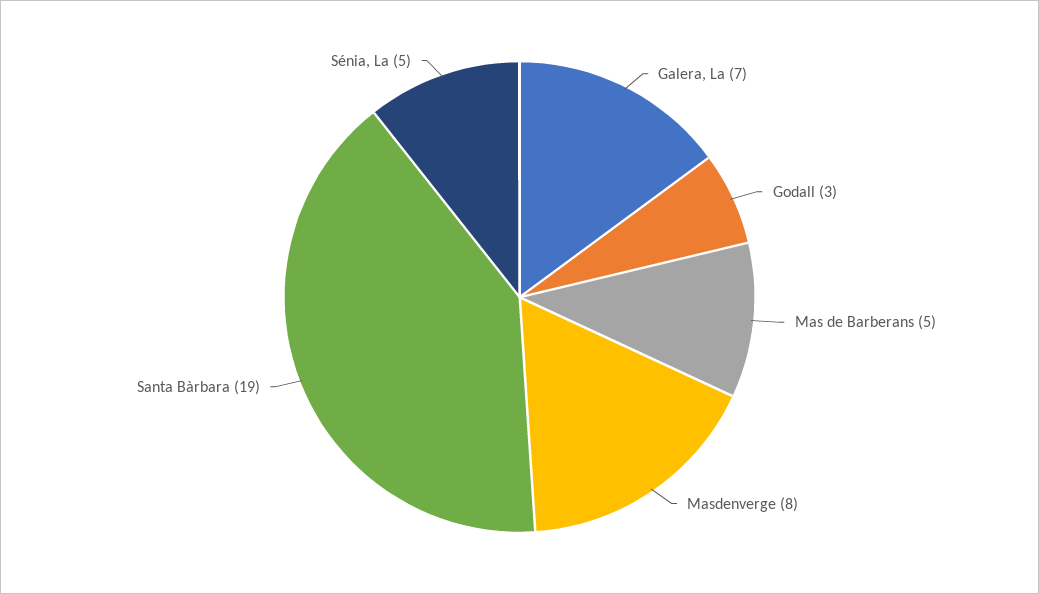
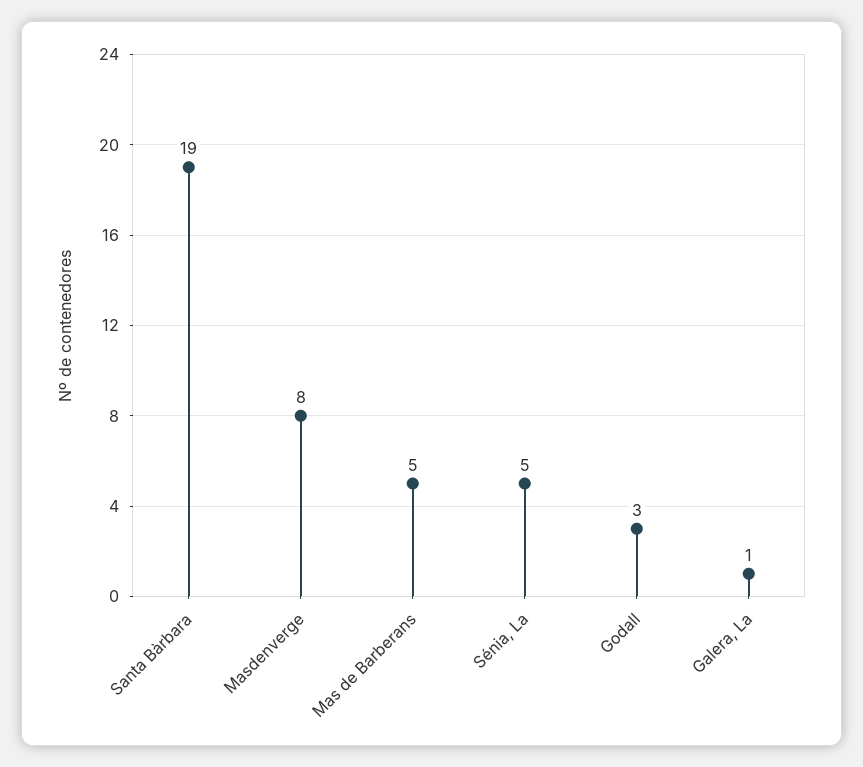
Galera, La: 7 -> 1

